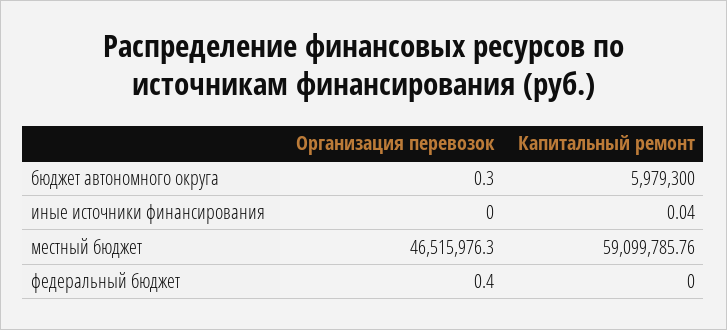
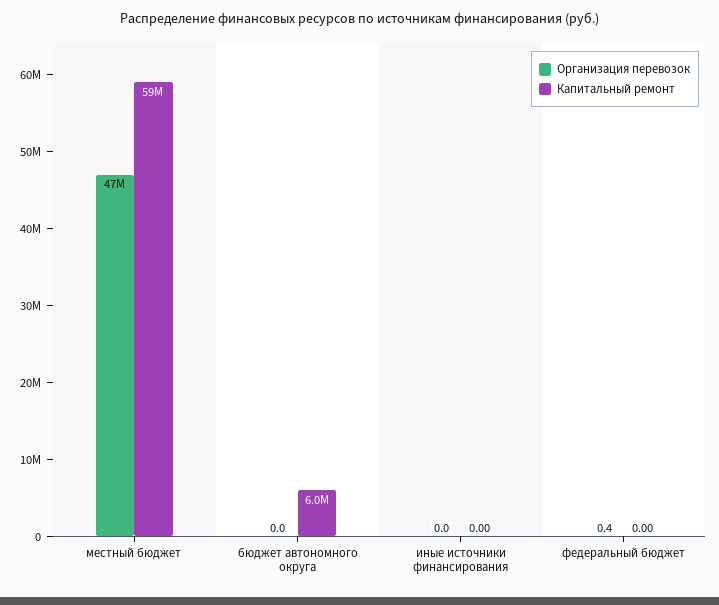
Организация перевозок, бюджет автономного округа: 0.3 -> 0
Капитальный ремонт, иные источники финансирования: 0.04 -> 0

